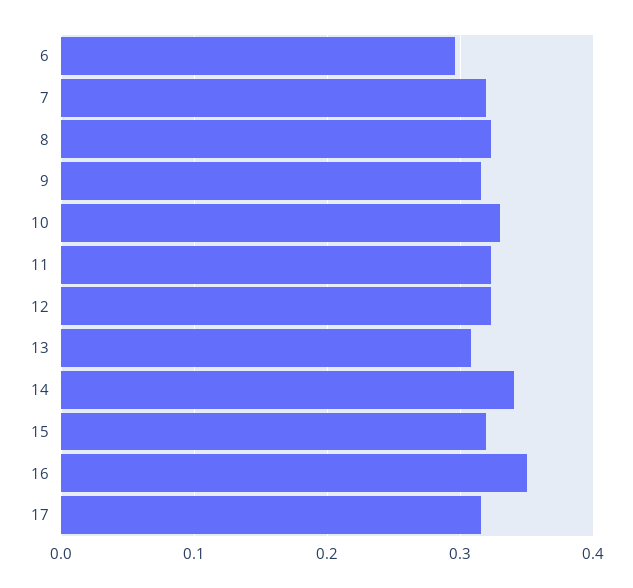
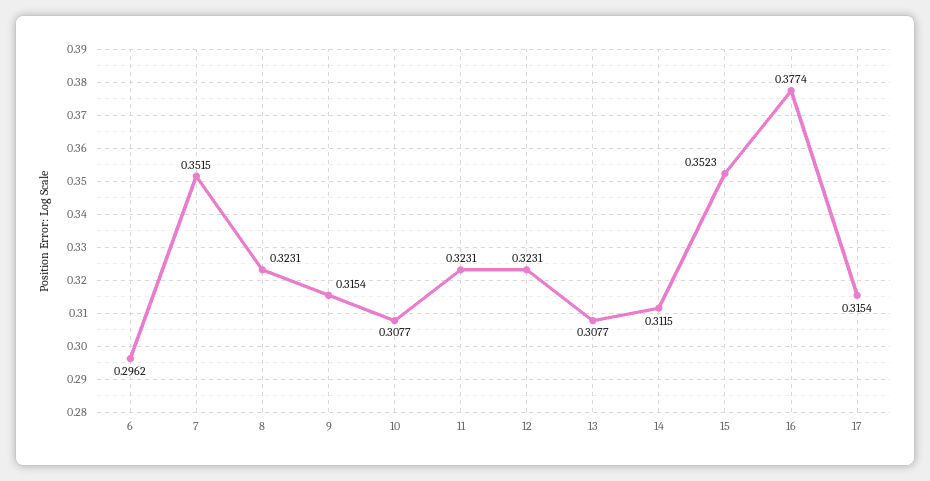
7: 0.32 -> 0.3515
10: 0.33 -> 0.3077
14: 0.34 -> 0.3115
15: 0.32 -> 0.3523
16: 0.35 -> 0.3774

